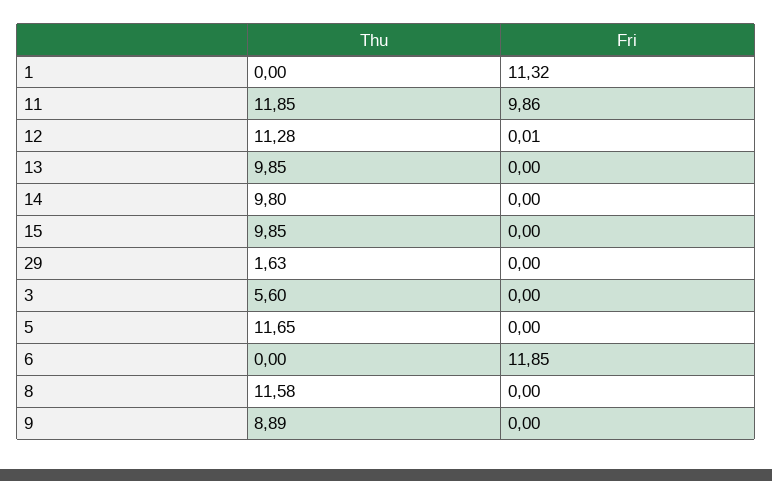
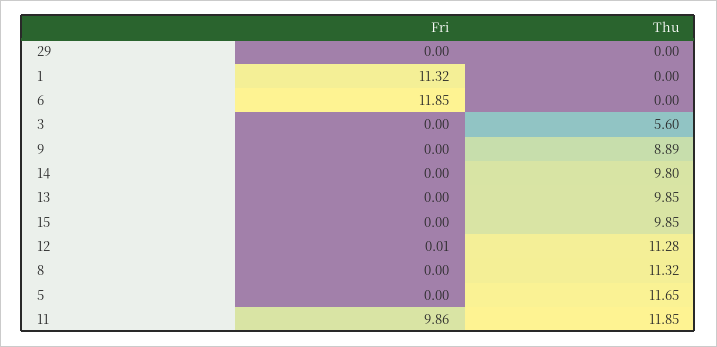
Thu, 29: 1.63 -> 0
Thu, 8: 11.58 -> 11.32

